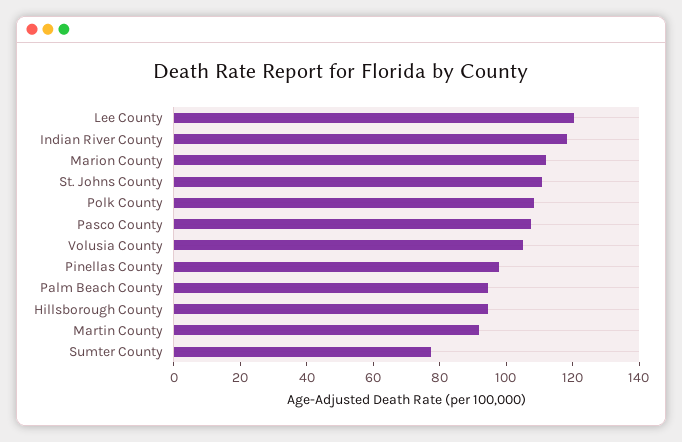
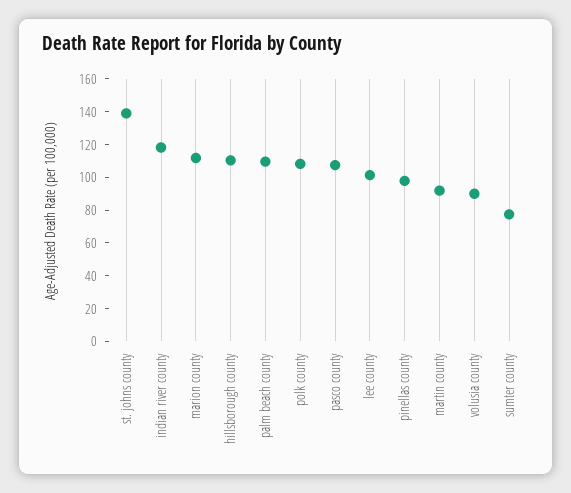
Lee County: 120 -> 100
St. Johns County: 110 -> 140
Volusia County: 105 -> 90
Palm Beach County: 95 -> 110
Hillsborough County: 95 -> 110

